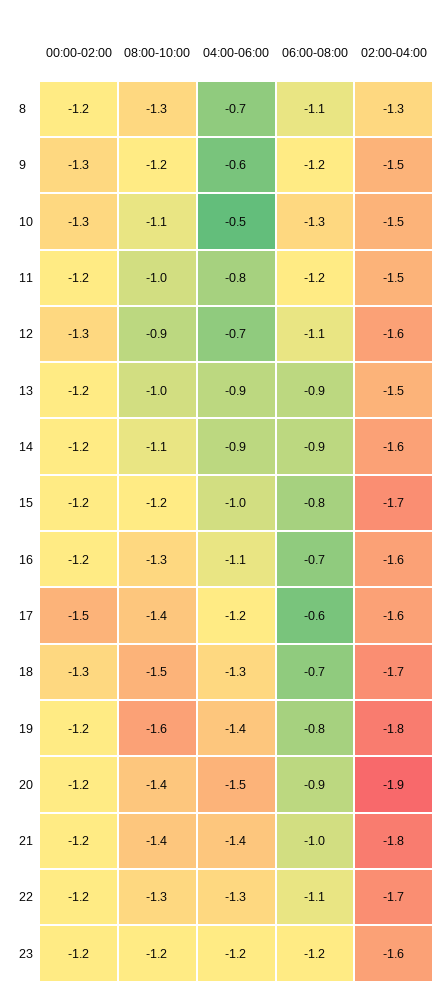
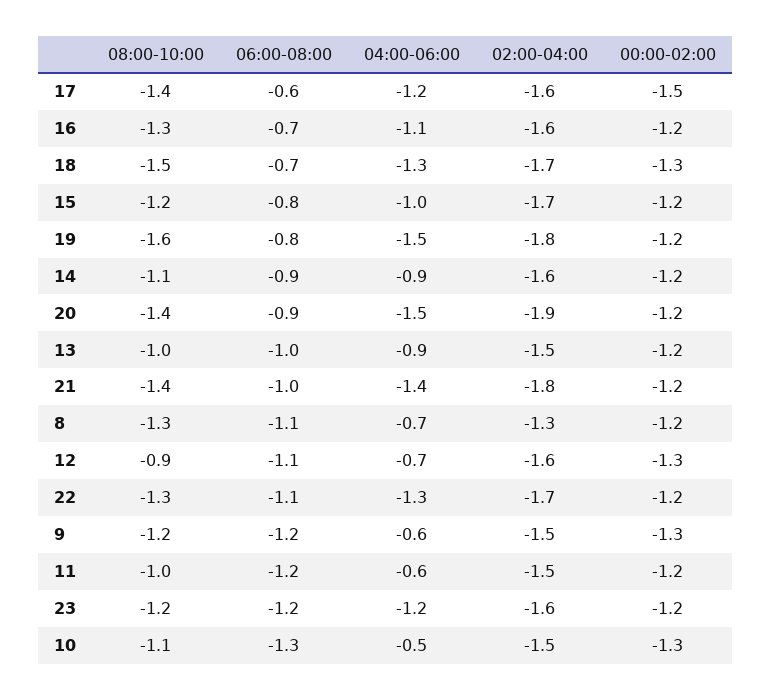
04:00-06:00, 11: -0.8 -> -0.6
06:00-08:00, 13: -0.9 -> -1
04:00-06:00, 19: -1.4 -> -1.5

